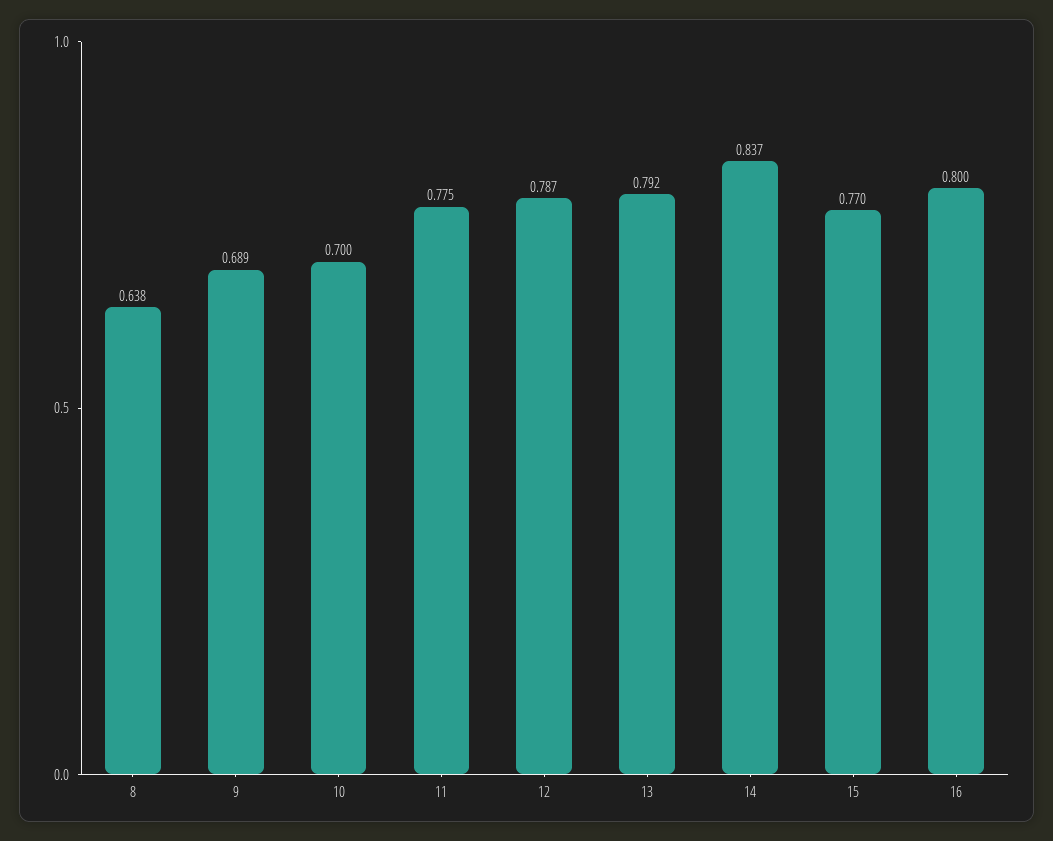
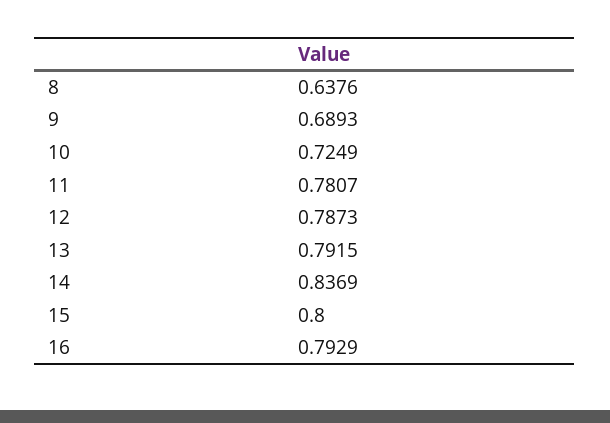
10: 0.7 -> 0.7249
11: 0.775 -> 0.7807
15: 0.77 -> 0.8
16: 0.8 -> 0.7929

